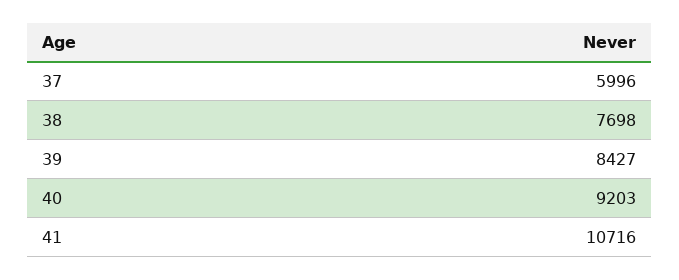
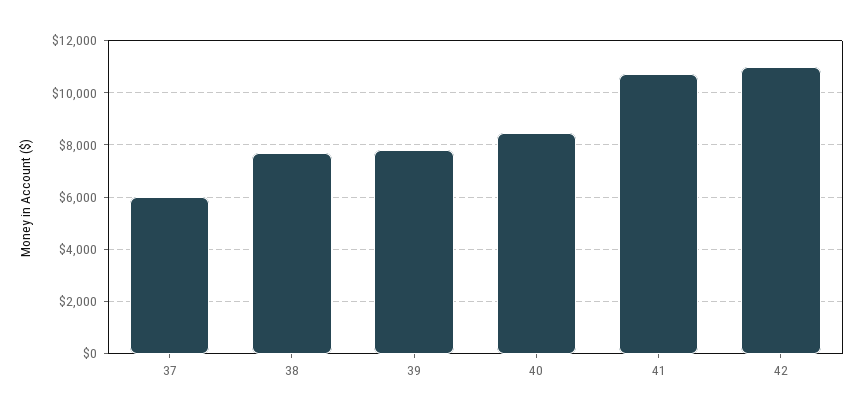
39: 8427 -> 7750
40: 9203 -> 8500
42: none -> 11000

